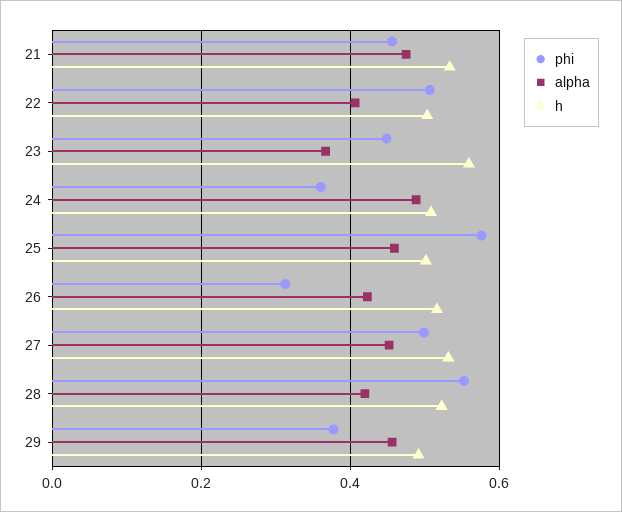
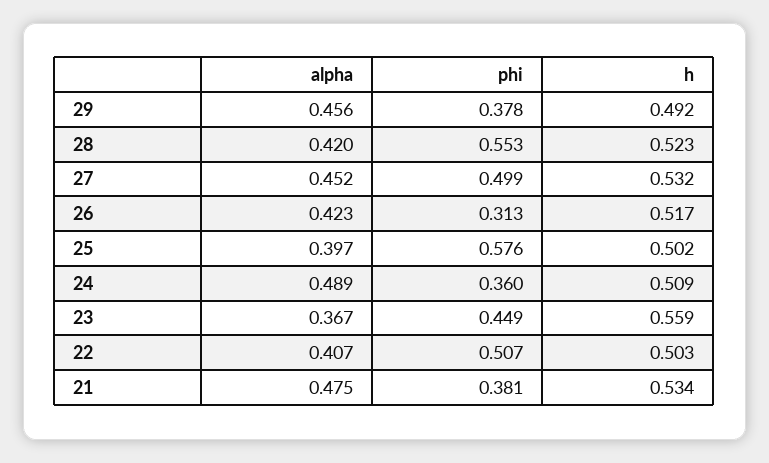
phi, 21: 0.46 -> 0.381
alpha, 25: 0.46 -> 0.397

